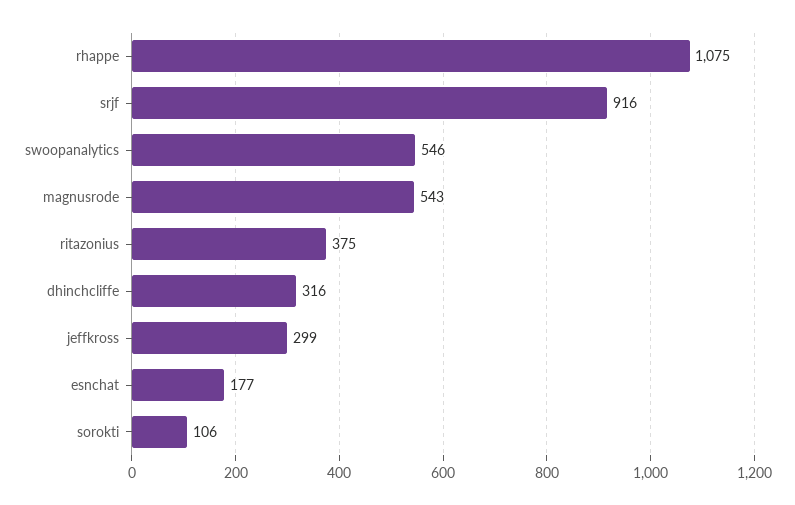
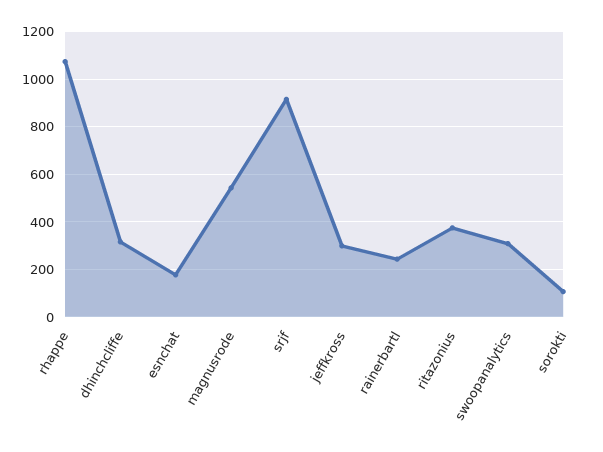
swoopanalytics: 546 -> 300
rainerbartl: none -> 250

